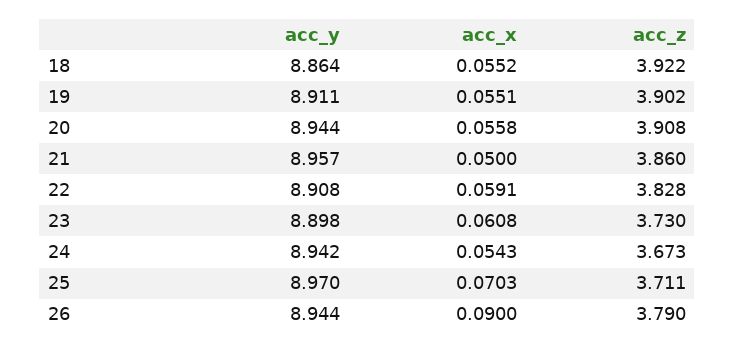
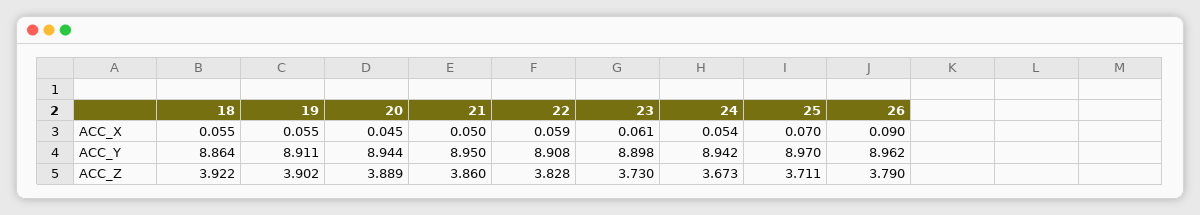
acc_x, 20: 0.0558 -> 0.045
acc_z, 20: 3.908 -> 3.889
acc_y, 21: 8.957 -> 8.95
acc_y, 26: 8.944 -> 8.962

